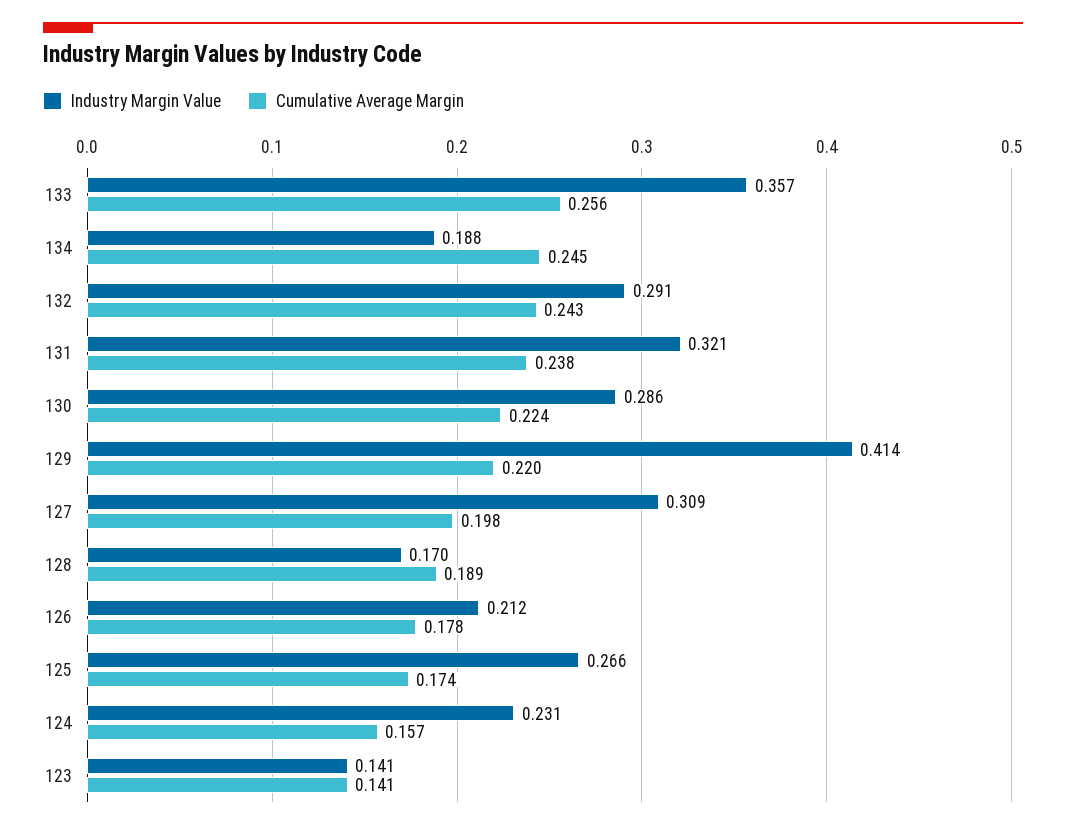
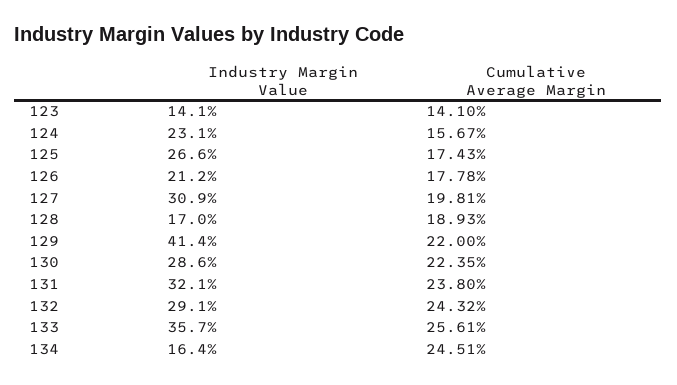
Industry Margin Value, 134: 0.188 -> 0.164

